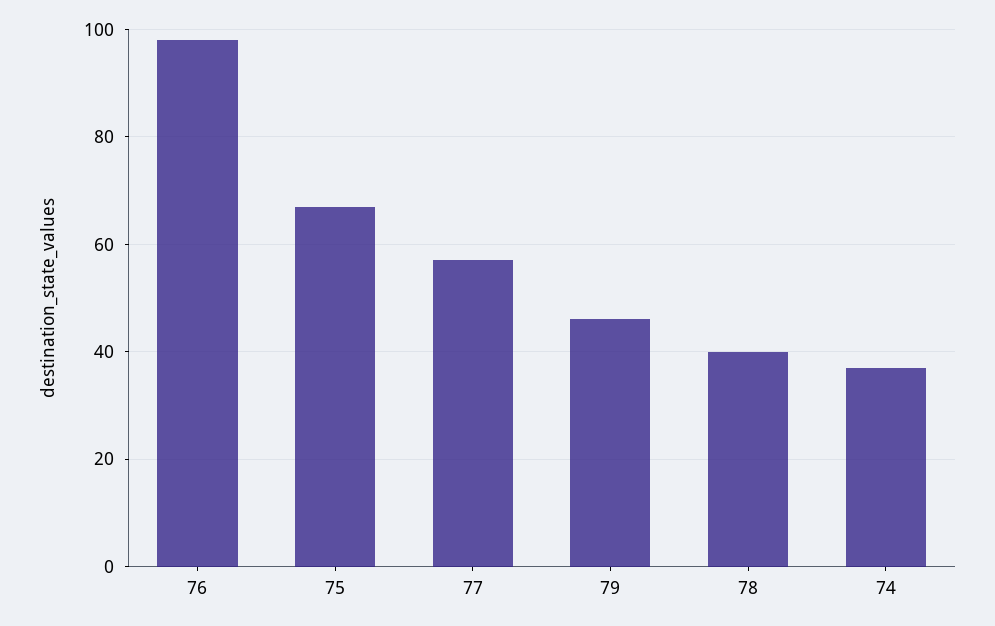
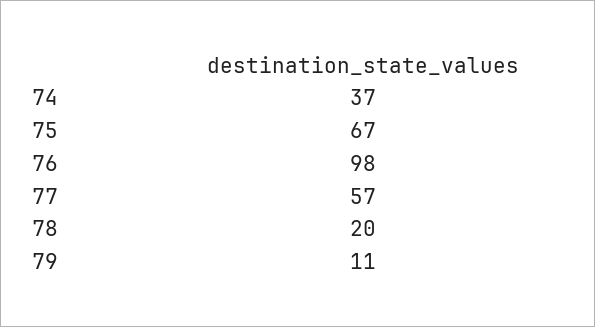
79: 45 -> 11
78: 40 -> 20

